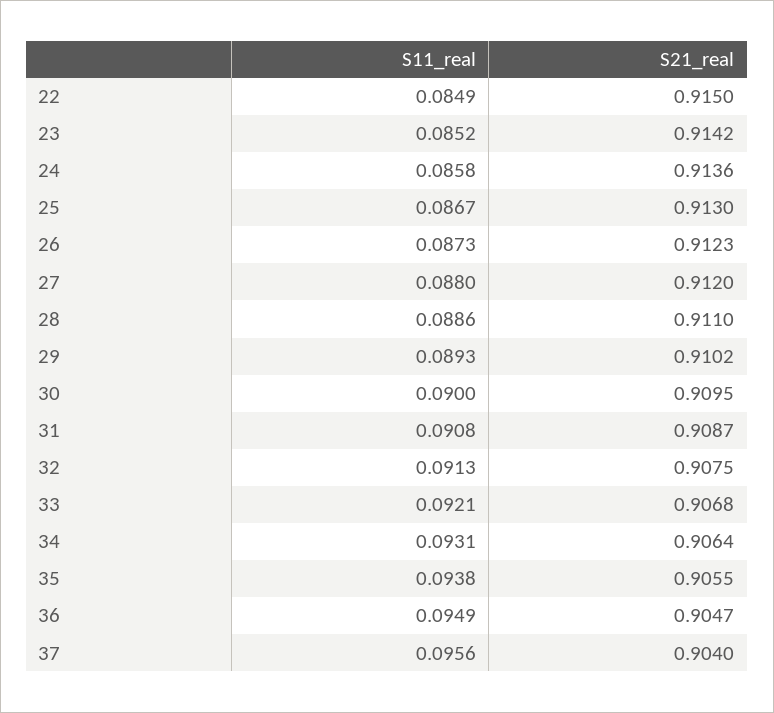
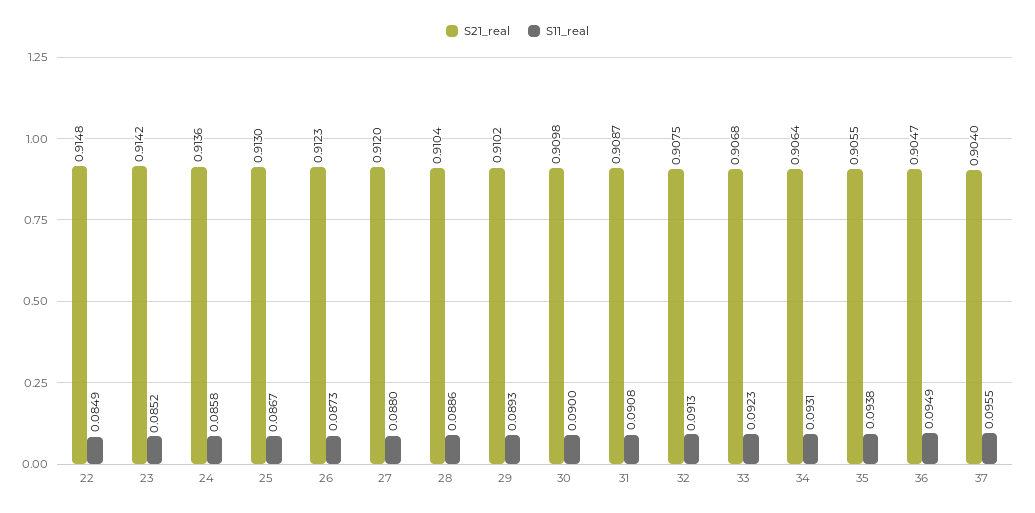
S21_real, 22: 0.915 -> 0.9148
S21_real, 28: 0.911 -> 0.9104
S21_real, 30: 0.9095 -> 0.9098
S11_real, 33: 0.0921 -> 0.0923
S11_real, 37: 0.0956 -> 0.0955

